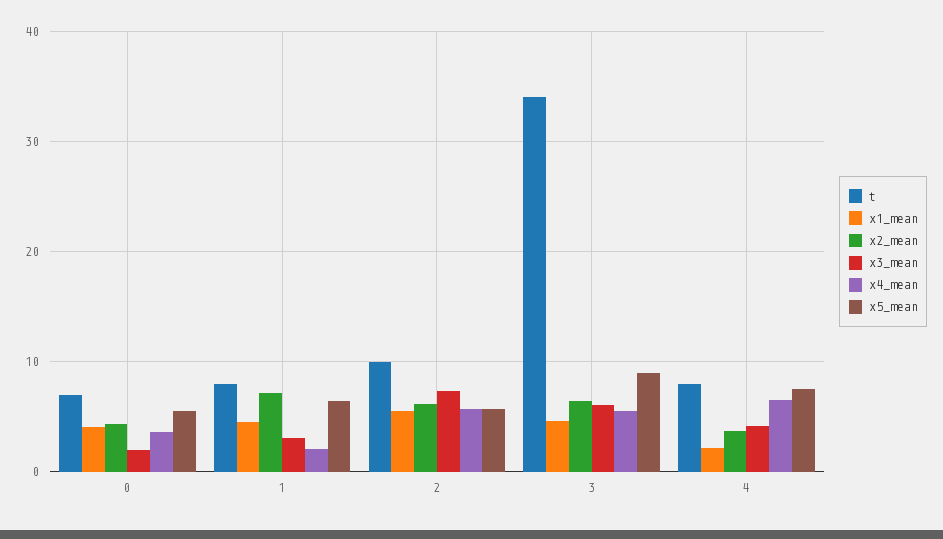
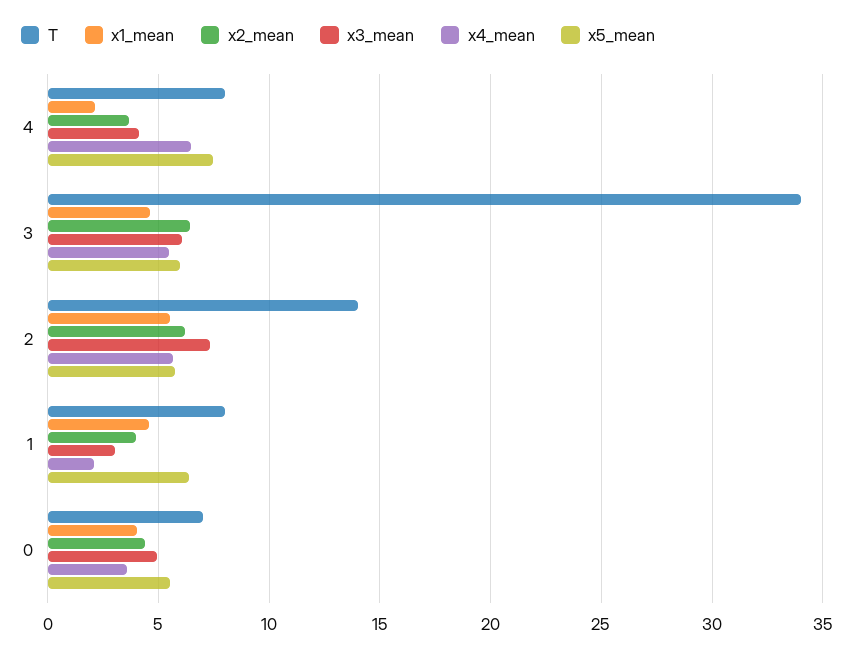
x3_mean, 0: 2 -> 5
x2_mean, 1: 7 -> 4
t, 2: 10 -> 14
x5_mean, 3: 9 -> 6

